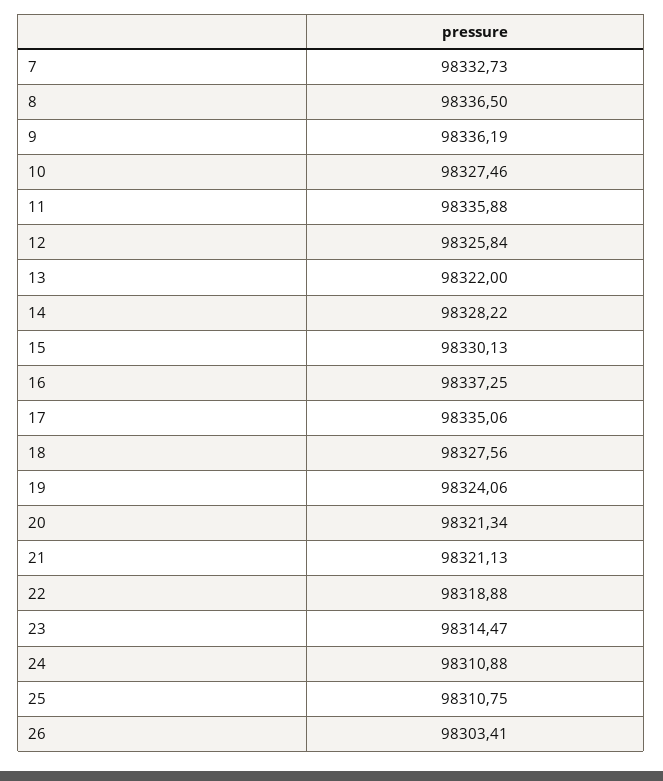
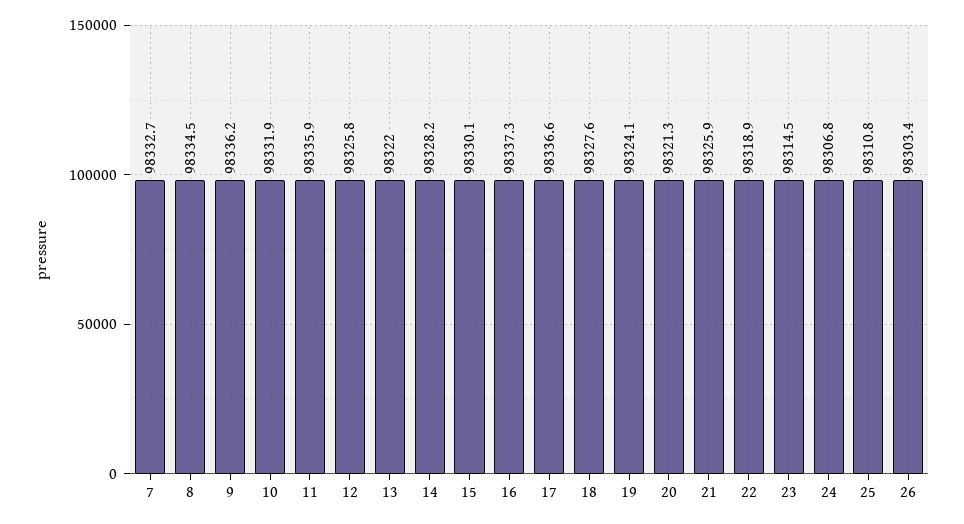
8: 98336.5 -> 98334.5
10: 98327.46 -> 98331.9
17: 98335.06 -> 98336.6
21: 98321.13 -> 98325.9
24: 98310.88 -> 98306.8

